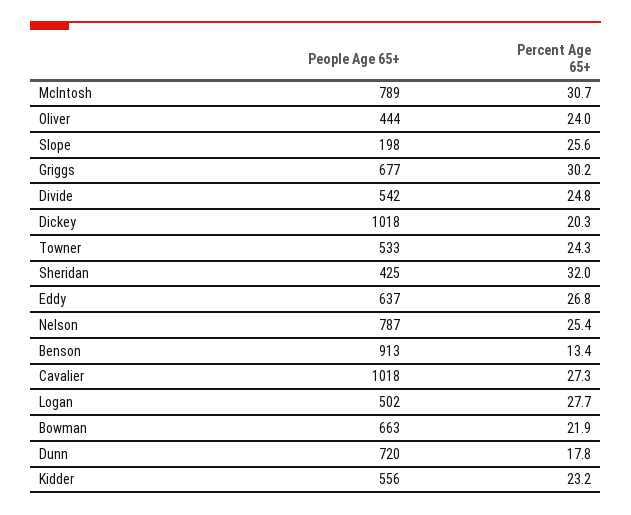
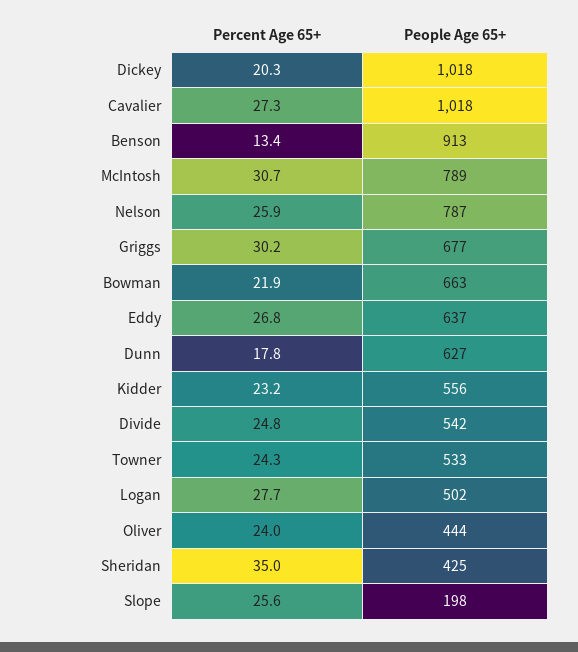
Percent Age 65+, Sheridan: 32 -> 35
Percent Age 65+, Nelson: 25.4 -> 25.9
People Age 65+, Dunn: 720 -> 627

